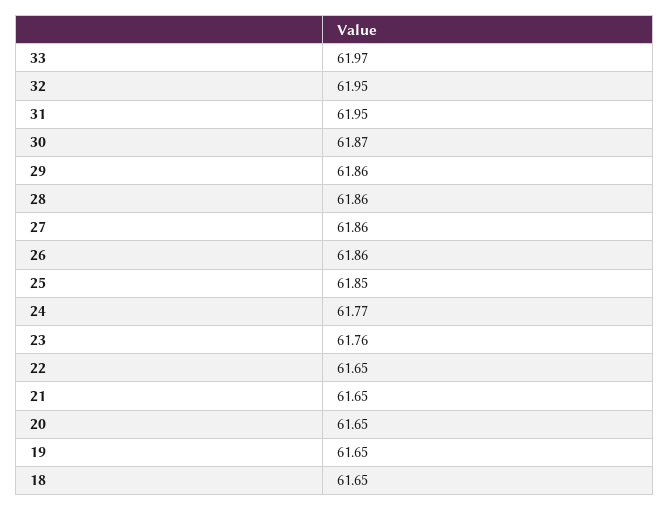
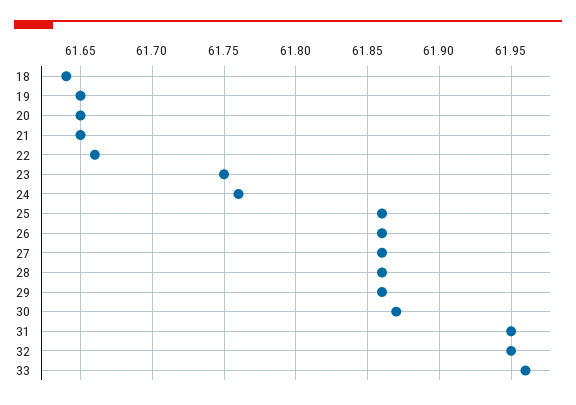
33: 61.97 -> 61.96
25: 61.85 -> 61.86
24: 61.77 -> 61.76
23: 61.76 -> 61.75
22: 61.65 -> 61.66
18: 61.65 -> 61.64

